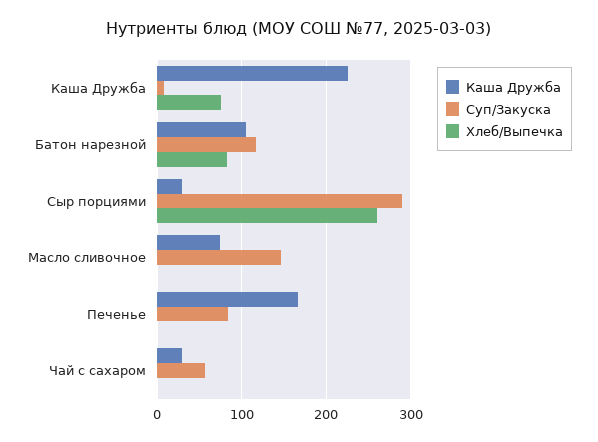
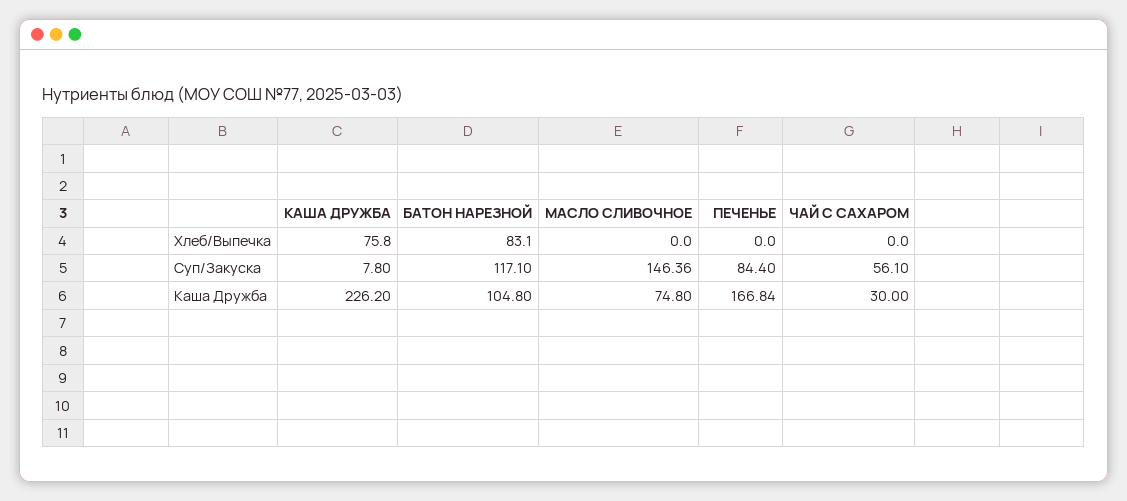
Каша Дружба, Сыр порциями: 30 -> none
Суп/Закуска, Сыр порциями: 290 -> none
Хлеб/Выпечка, Сыр порциями: 260 -> none

